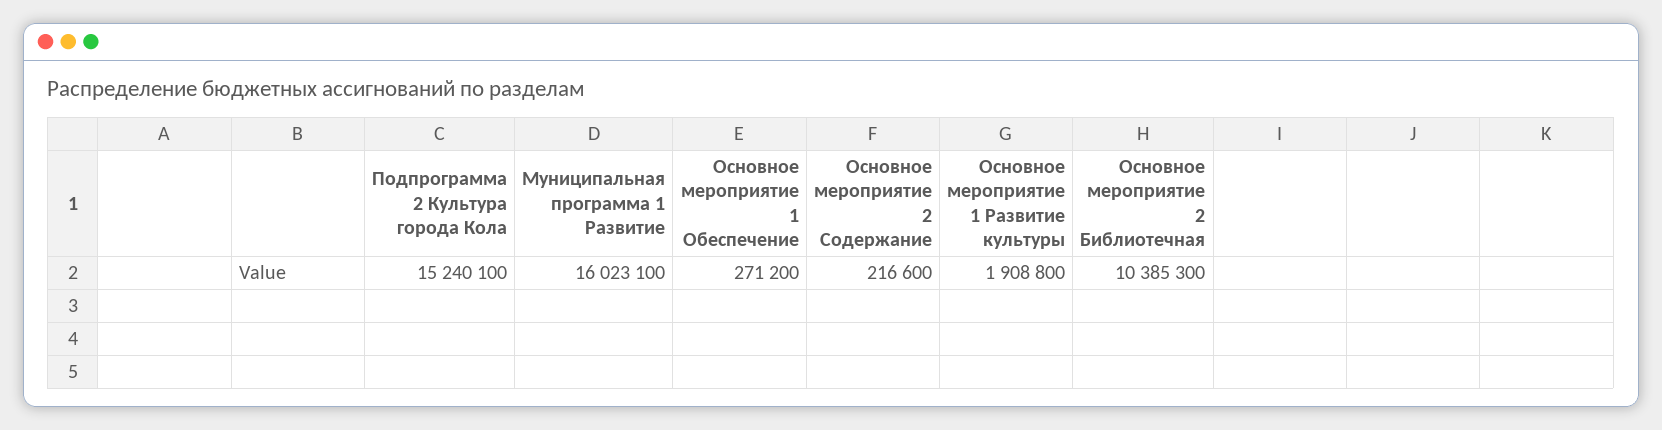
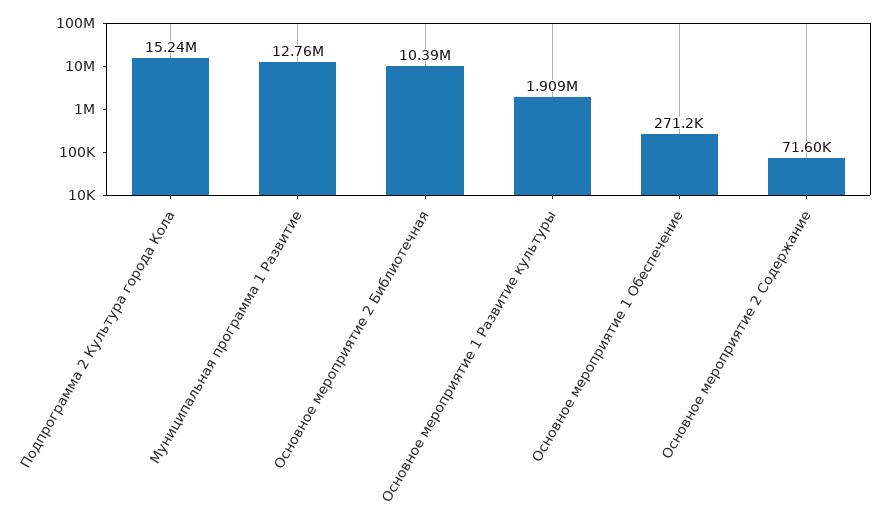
Муниципальная программа 1 Развитие: 16023100 -> 12760000
Основное мероприятие 2 Содержание: 216600 -> 71600

